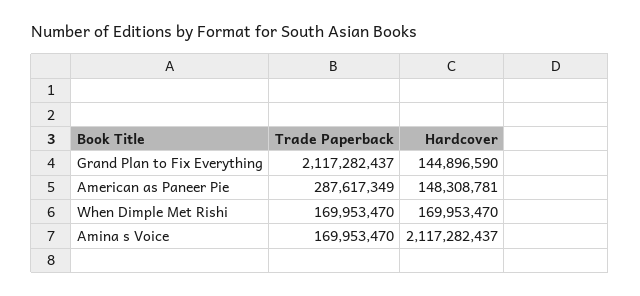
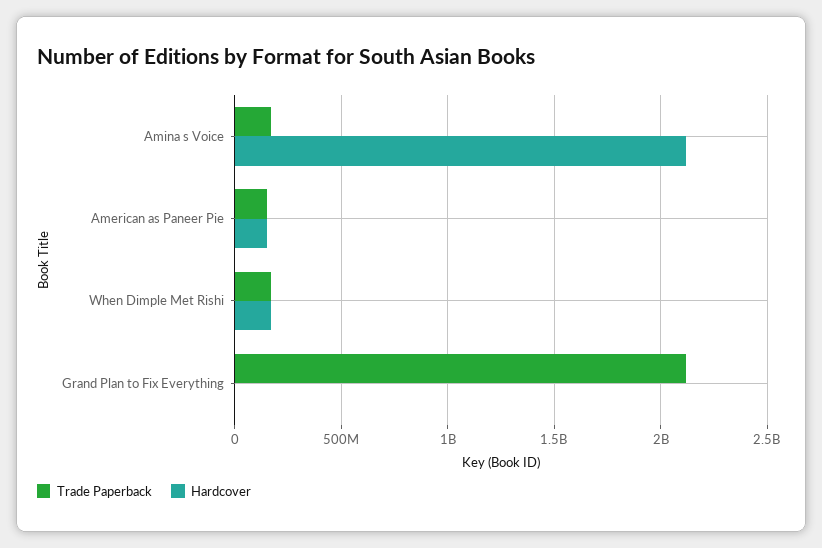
Hardcover, Grand Plan to Fix Everything: 144896590 -> 0
Trade Paperback, American as Paneer Pie: 287617349 -> 150000000

